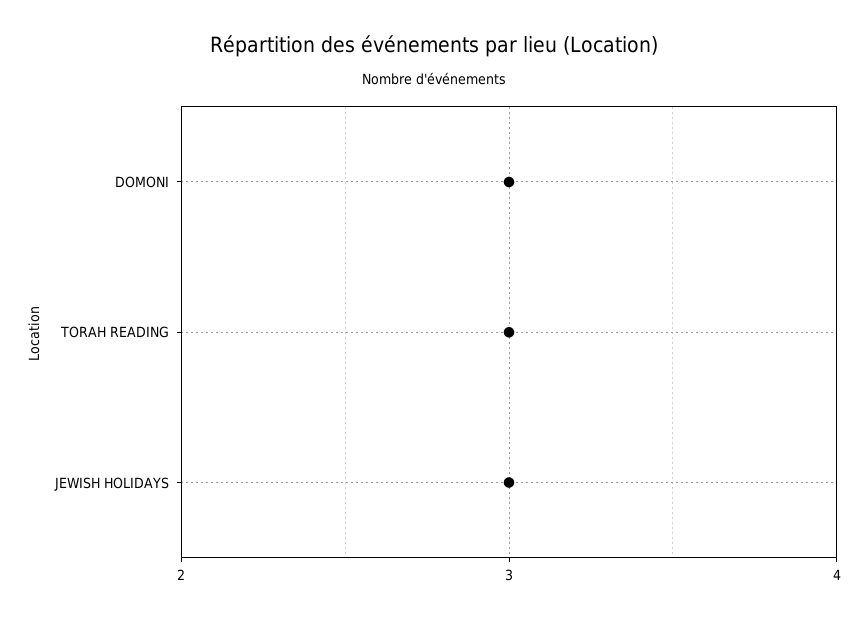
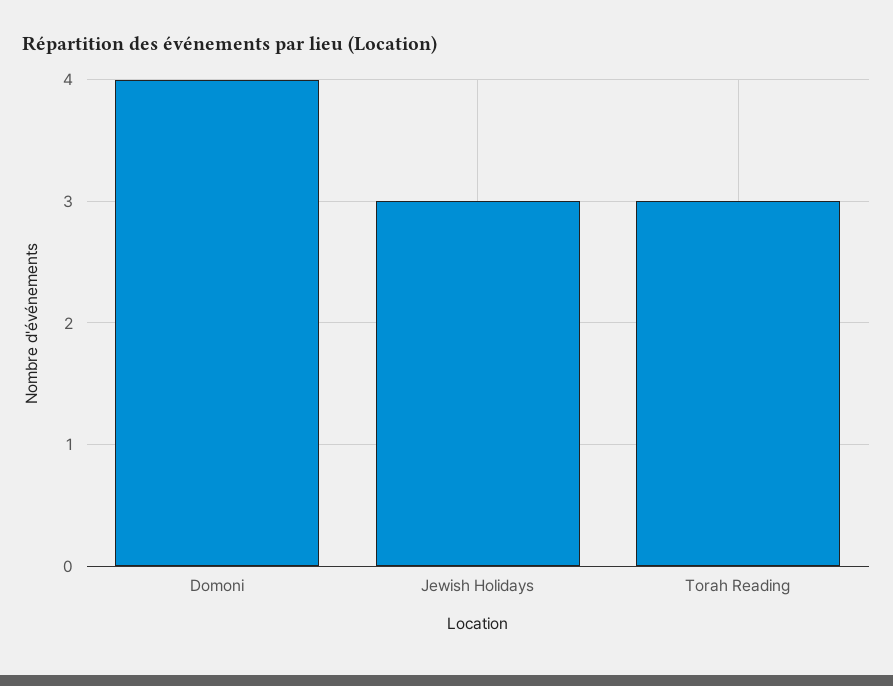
DOMONI: 3 -> 4

